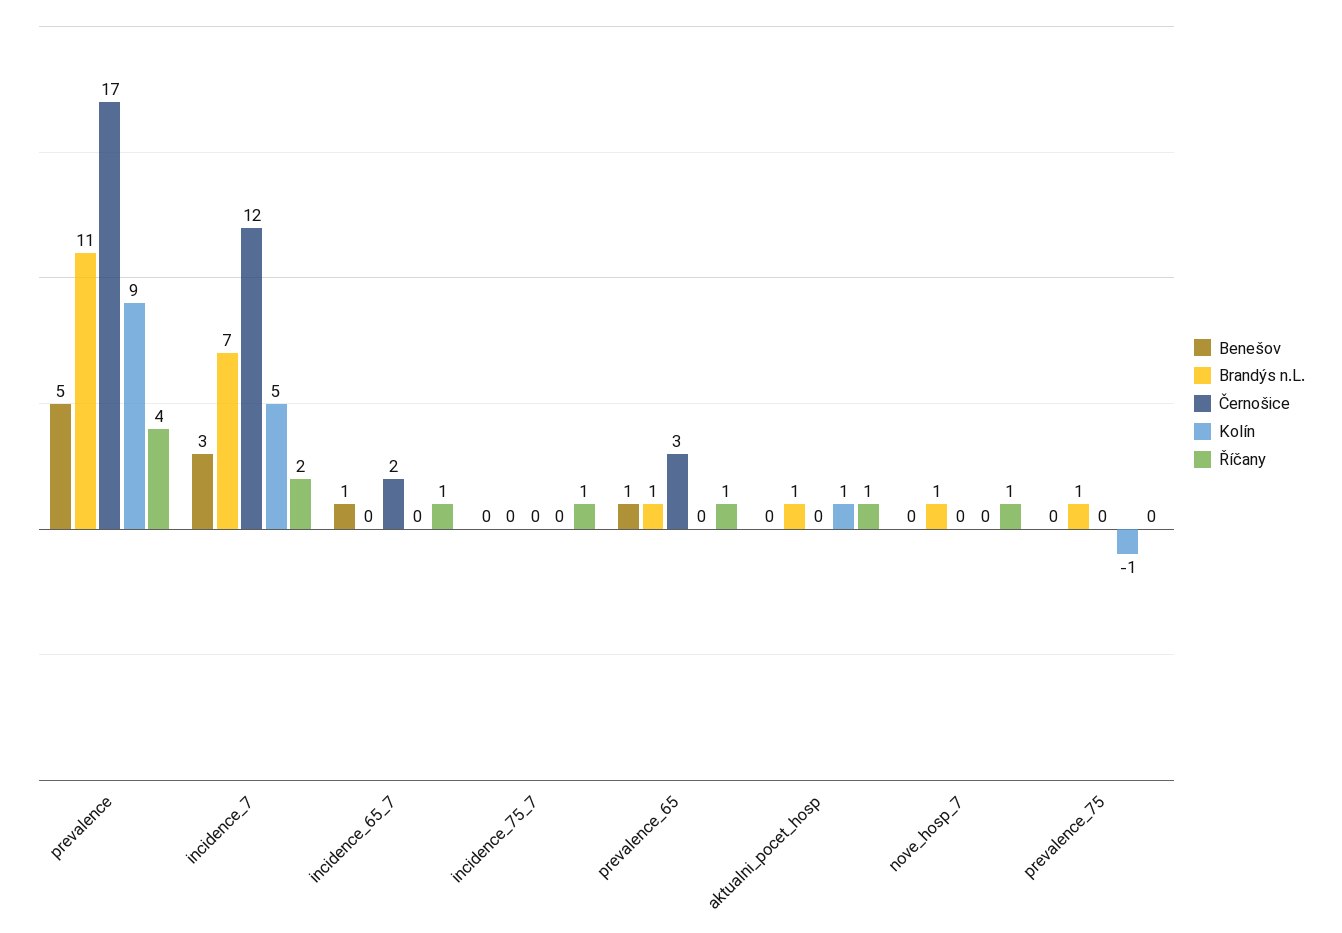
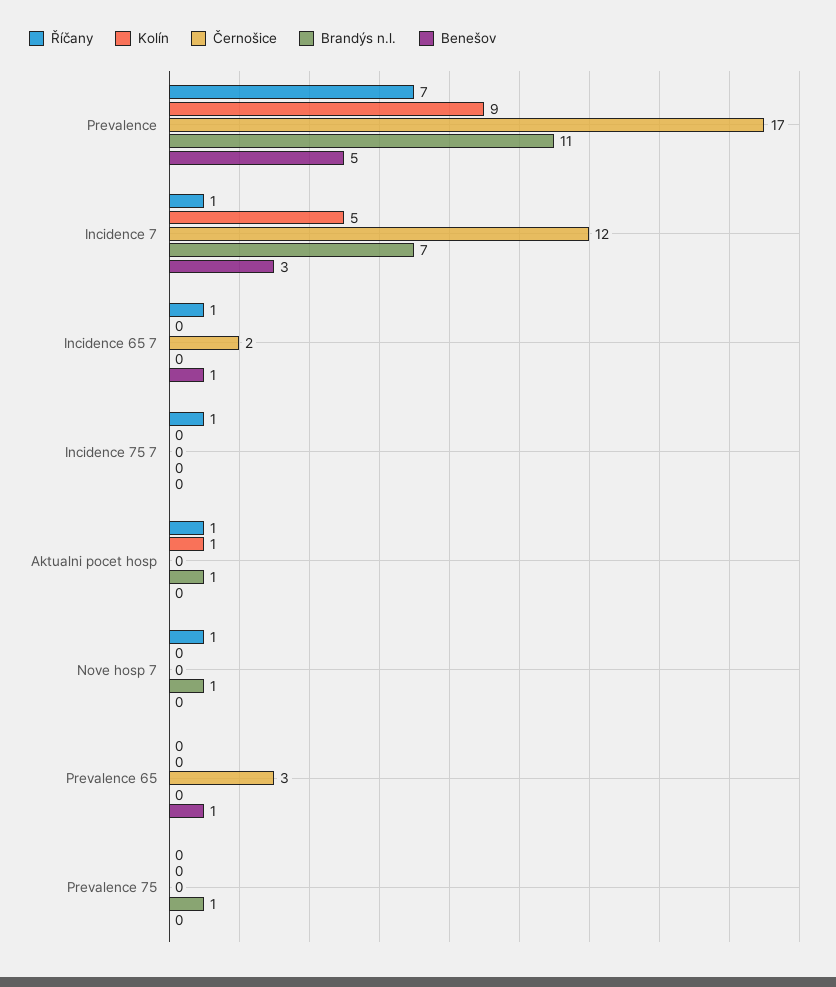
Říčany, prevalence: 4 -> 7
Říčany, incidence_7: 2 -> 1
Brandýs n.L., prevalence_65: 1 -> 0
Říčany, prevalence_65: 1 -> 0
Kolín, prevalence_75: -1 -> 0

